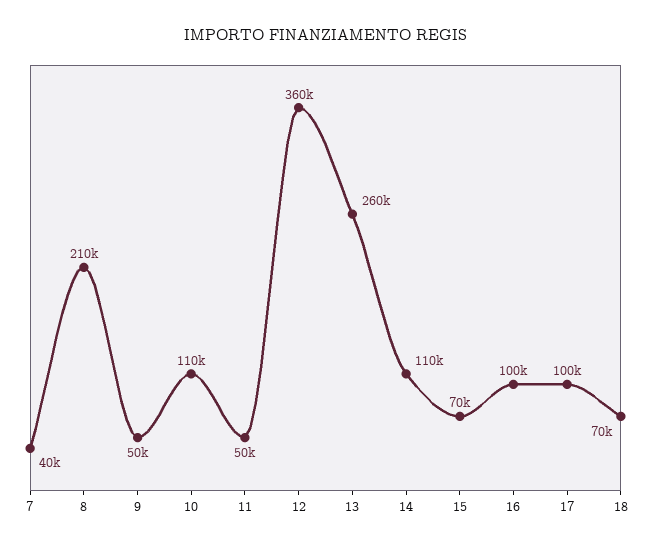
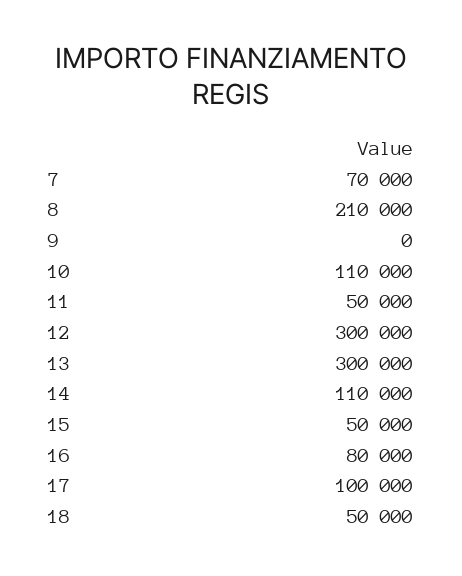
7: 40000 -> 70000
9: 50000 -> 0
12: 360000 -> 300000
13: 260000 -> 300000
15: 70000 -> 50000
16: 100000 -> 80000
18: 70000 -> 50000

